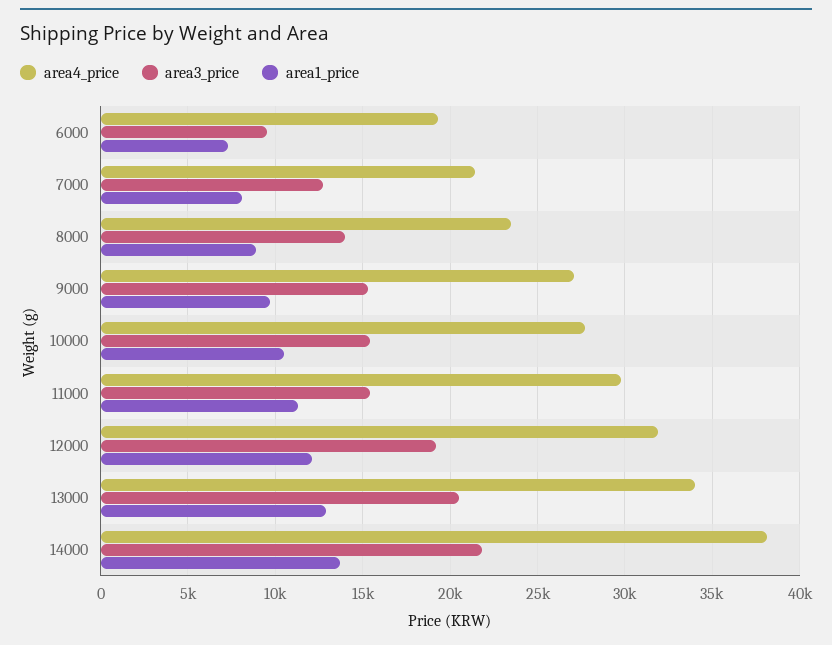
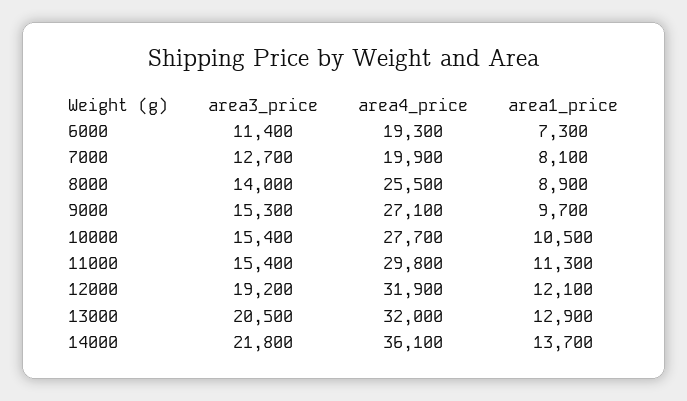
area3_price, 6000: 9500 -> 11400
area4_price, 7000: 21500 -> 19900
area4_price, 8000: 23500 -> 25500
area4_price, 13000: 34000 -> 32000
area4_price, 14000: 38000 -> 36100

